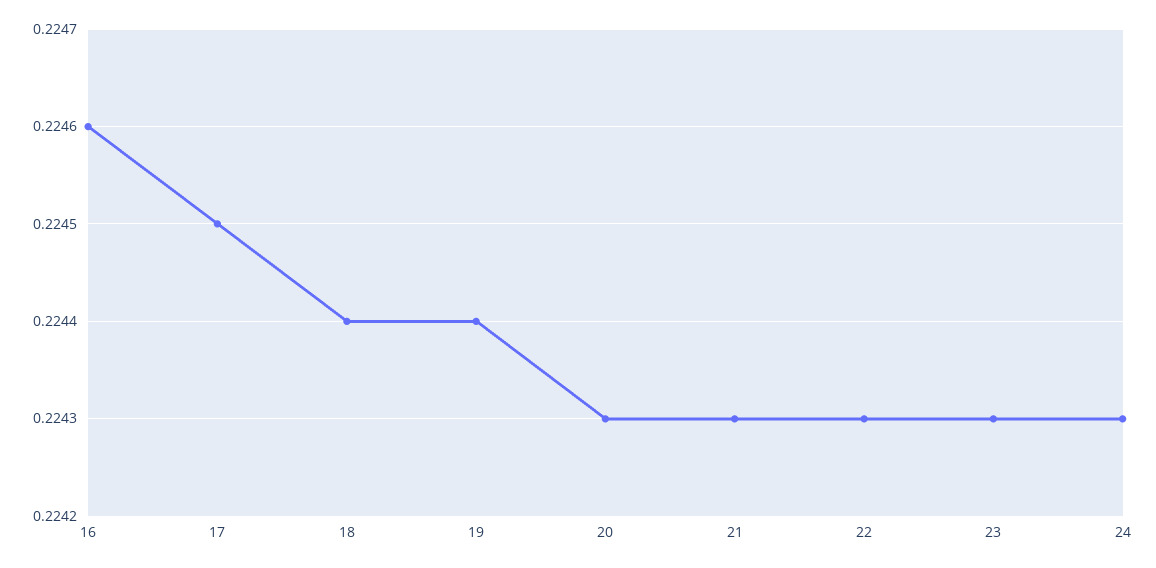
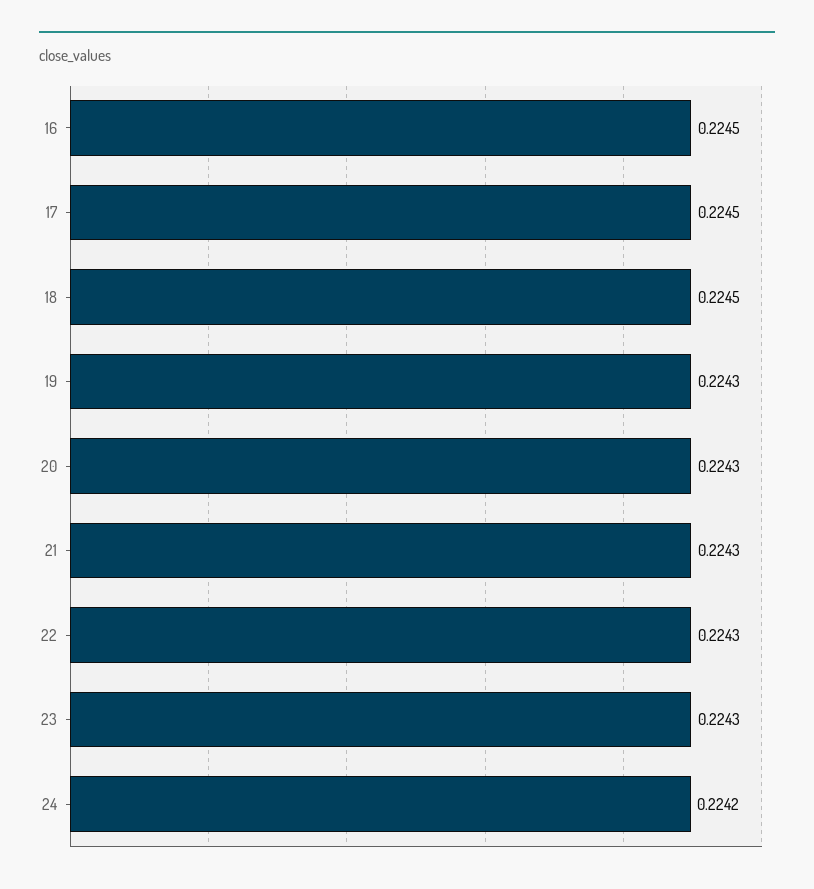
16: 0.2246 -> 0.2245
18: 0.2244 -> 0.2245
19: 0.2244 -> 0.2243
24: 0.2243 -> 0.2242

